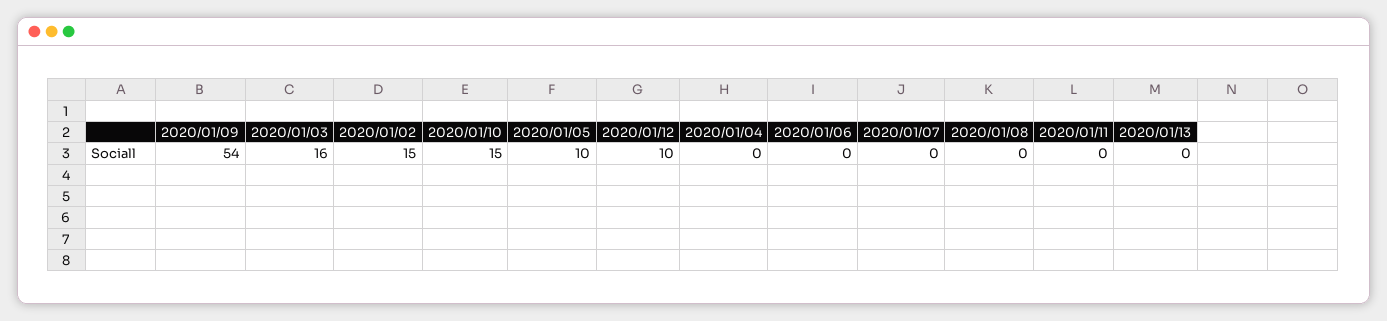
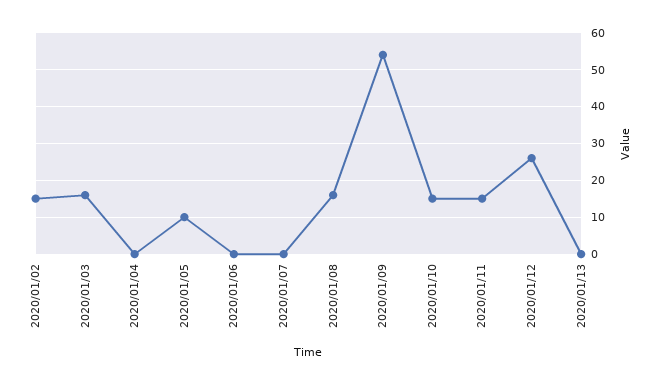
2020/01/12: 10 -> 25
2020/01/08: 0 -> 15
2020/01/11: 0 -> 15

